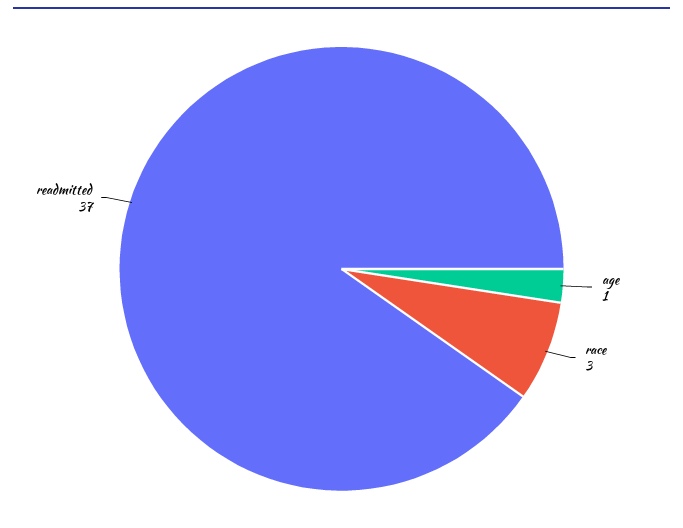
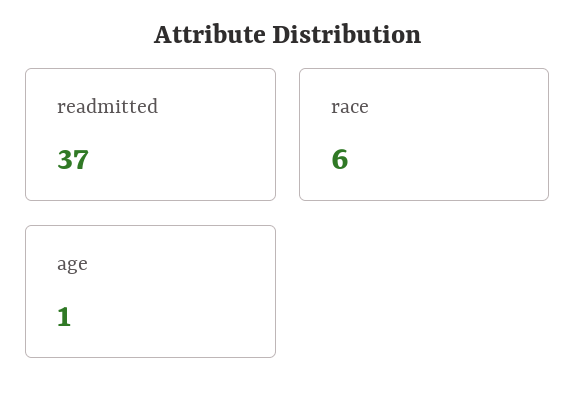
race: 3 -> 6

